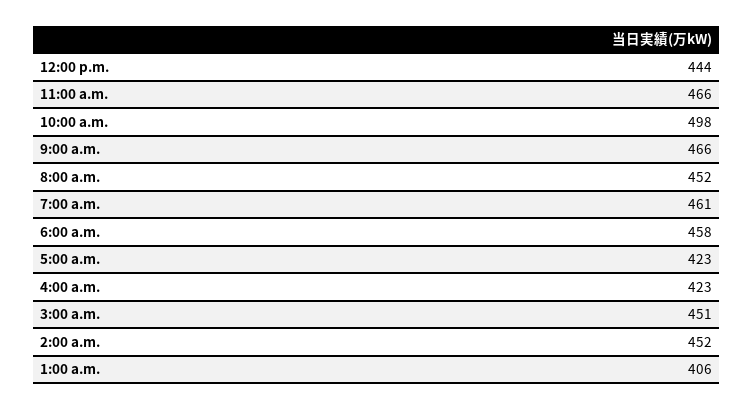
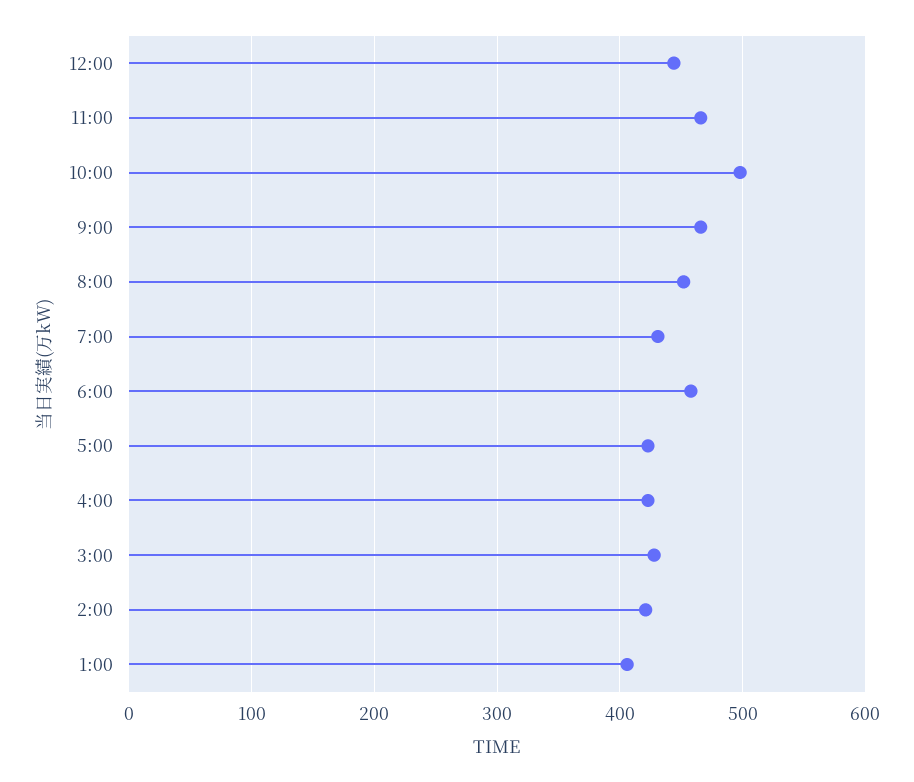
7:00 a.m.: 461 -> 430
3:00 a.m.: 451 -> 430
2:00 a.m.: 452 -> 420

